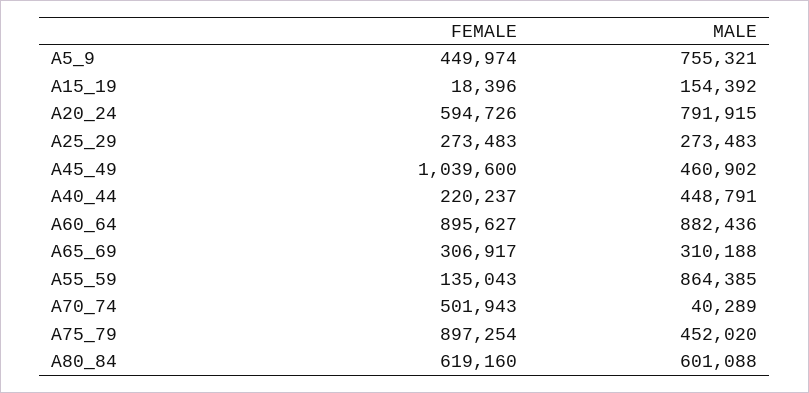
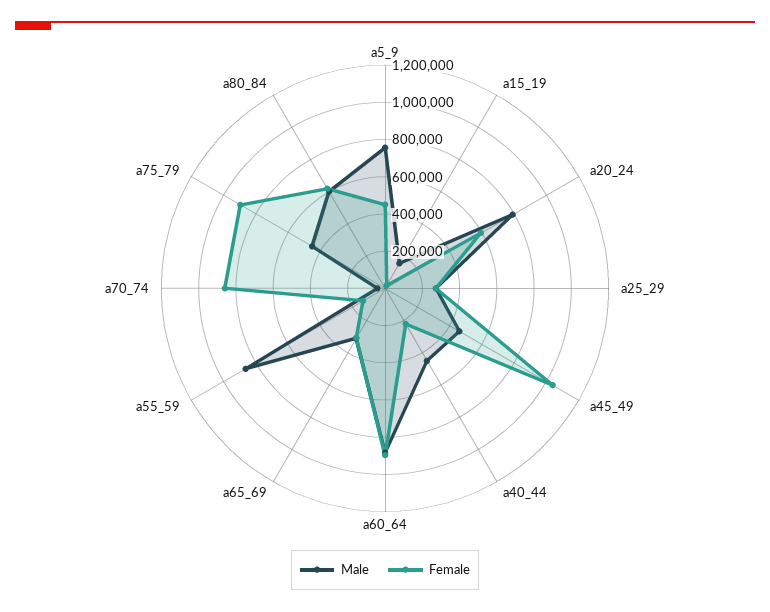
FEMALE, A70_74: 501943 -> 850000

